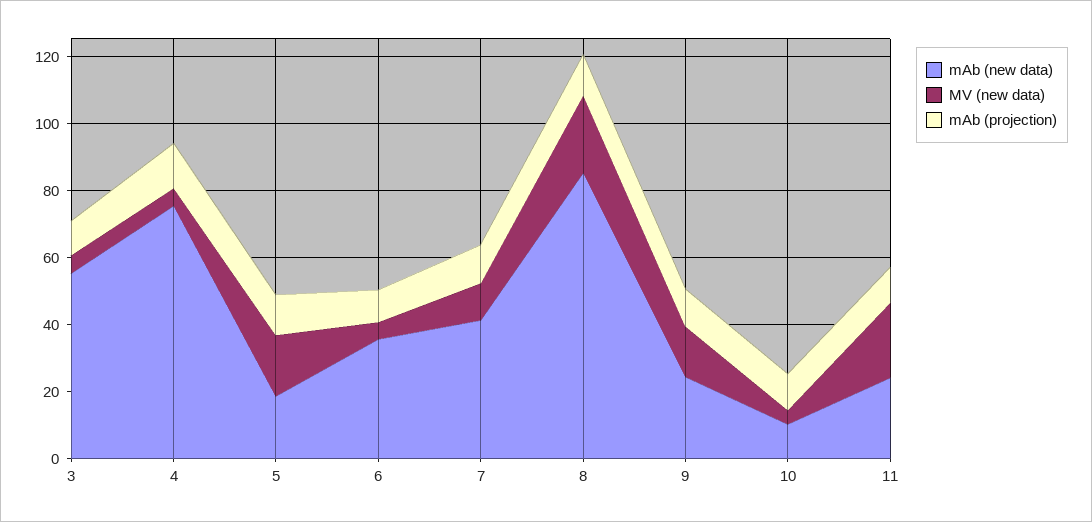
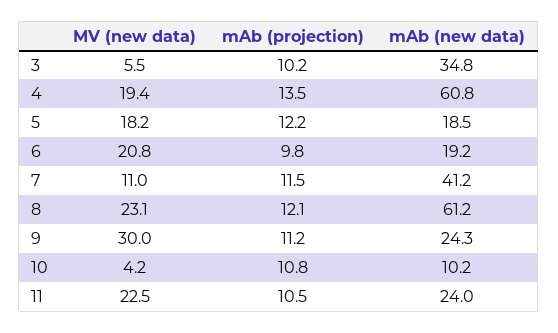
mAb (new data), 3: 55 -> 34.8
mAb (new data), 4: 75 -> 60.8
MV (new data), 4: 5 -> 19.4
mAb (new data), 6: 35 -> 19.2
MV (new data), 6: 5 -> 20.8
mAb (new data), 8: 85 -> 61.2
MV (new data), 9: 15 -> 30

